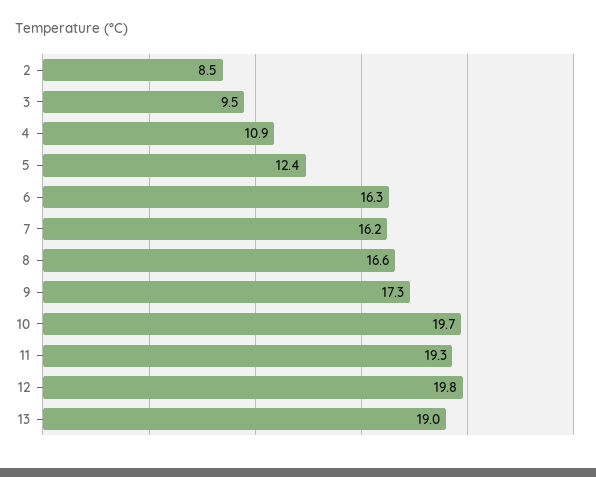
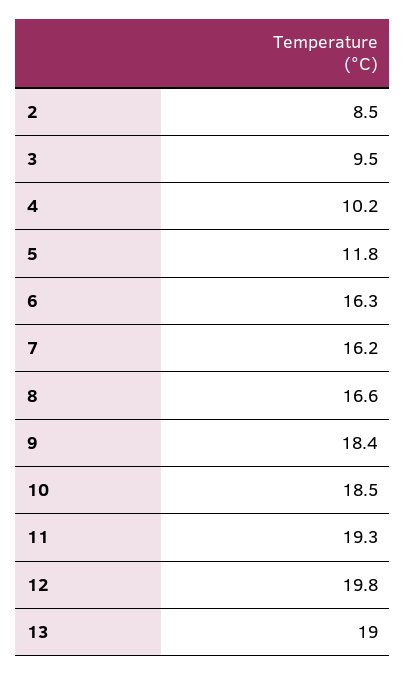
4: 10.9 -> 10.2
5: 12.4 -> 11.8
9: 17.3 -> 18.4
10: 19.7 -> 18.5

